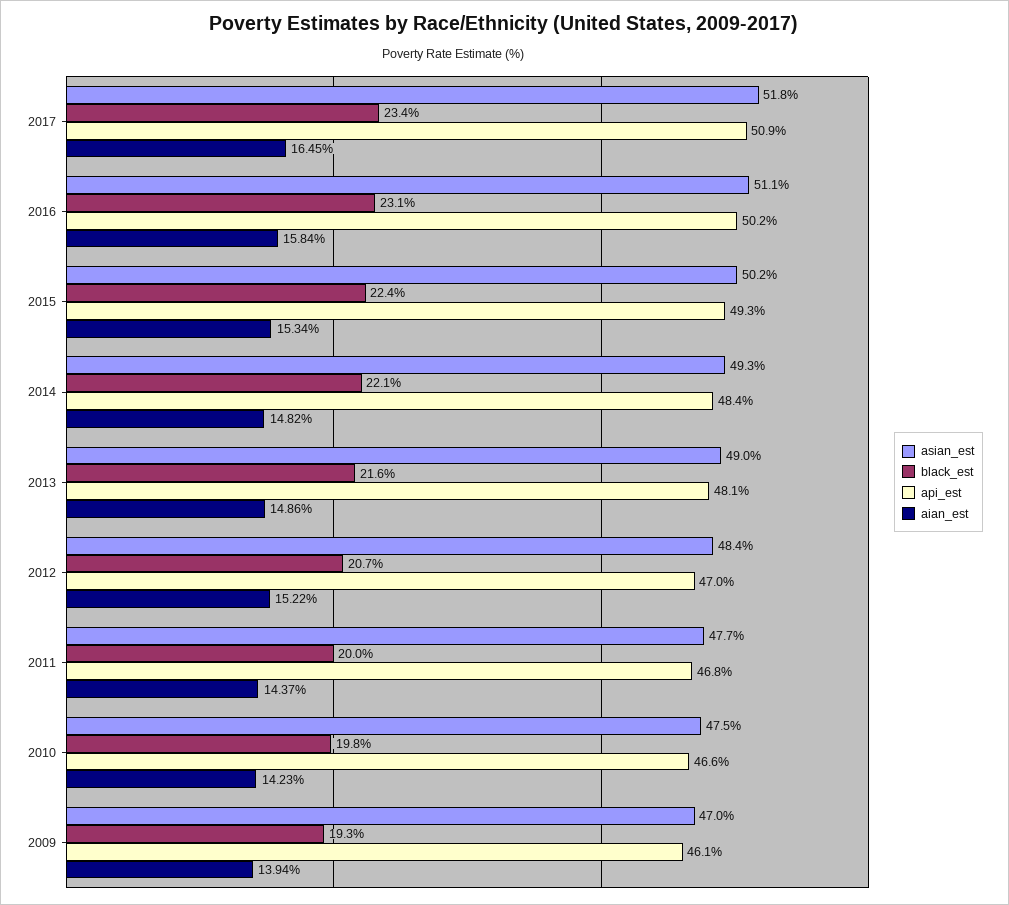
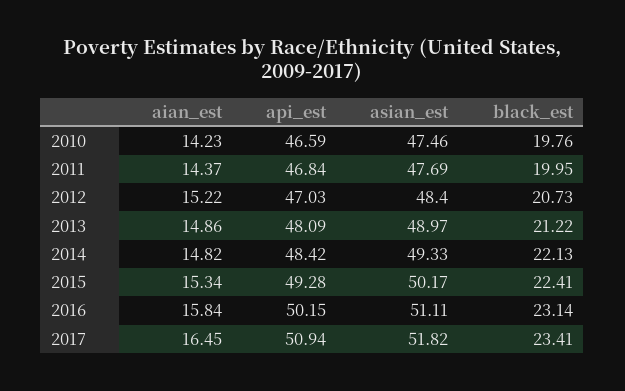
black_est, 2013: 21.6 -> 21.22
asian_est, 2009: 47 -> none
black_est, 2009: 19.3 -> none
api_est, 2009: 46.1 -> none
aian_est, 2009: 13.94 -> none

